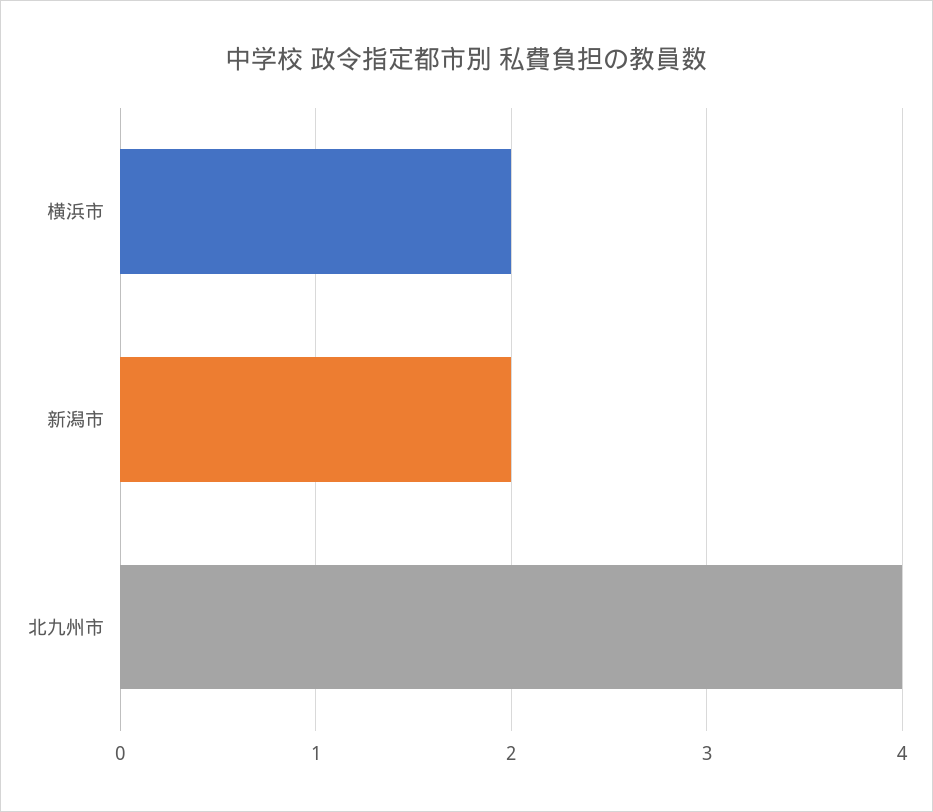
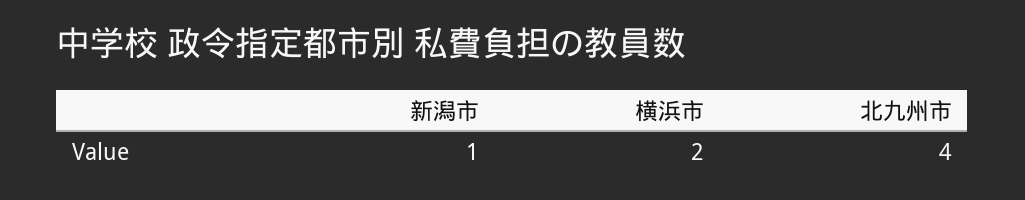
新潟市: 2 -> 1

